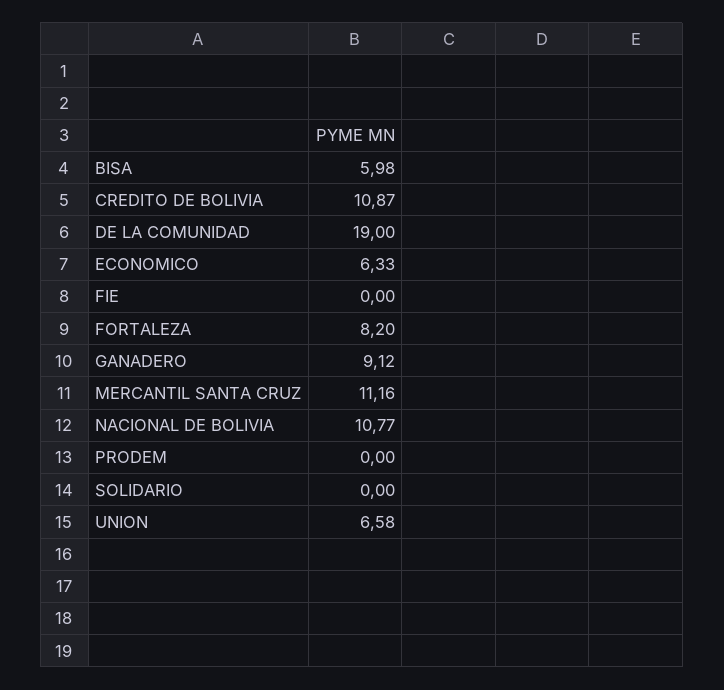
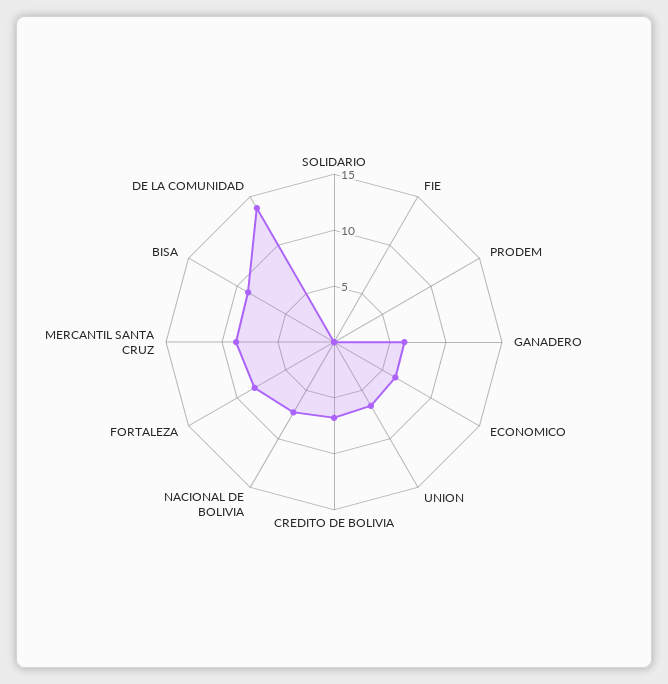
BISA: 5.98 -> 9
CREDITO DE BOLIVIA: 10.87 -> 7
DE LA COMUNIDAD: 19 -> 14
GANADERO: 9.12 -> 6
MERCANTIL SANTA CRUZ: 11.16 -> 9
NACIONAL DE BOLIVIA: 10.77 -> 7

